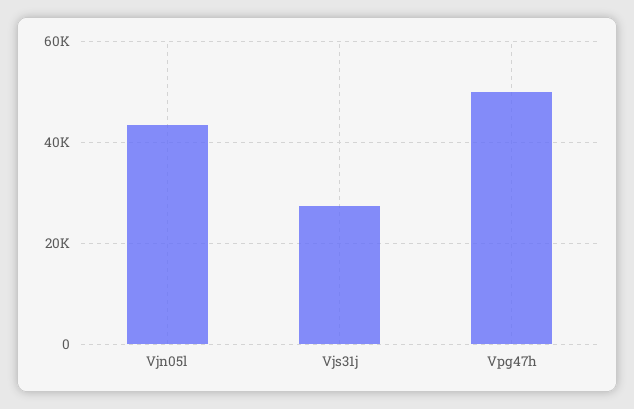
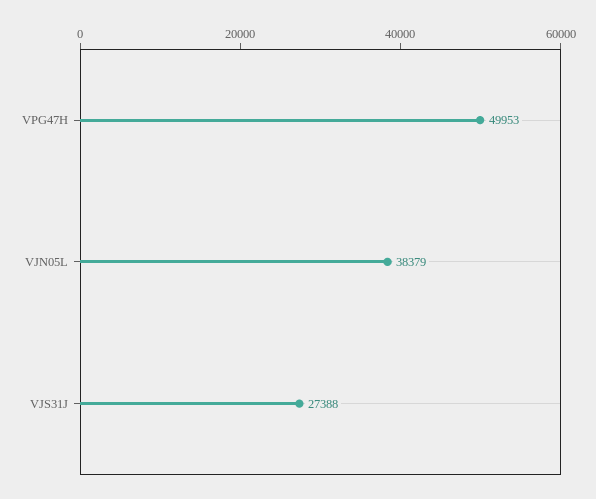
Vjn05l: 44000 -> 38379

